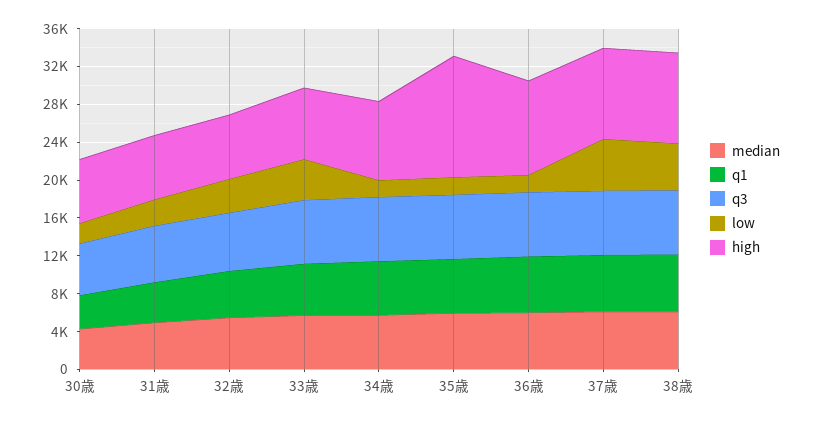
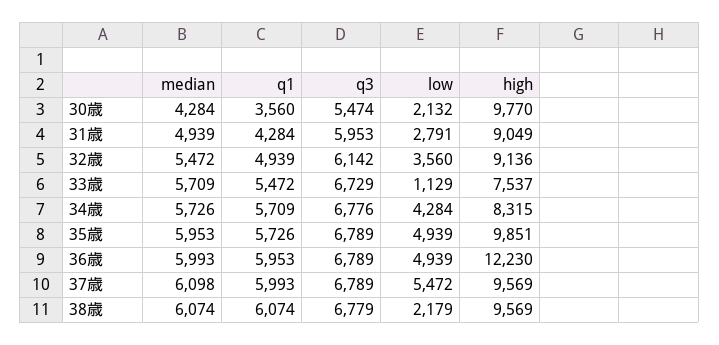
high, 30歳: 7000 -> 9770
high, 31歳: 7000 -> 9049
high, 32歳: 7000 -> 9136
low, 33歳: 4000 -> 1129
low, 34歳: 2000 -> 4284
low, 35歳: 2000 -> 4939
high, 35歳: 13000 -> 9851
low, 36歳: 2000 -> 4939
high, 36歳: 10000 -> 12230
low, 38歳: 5000 -> 2179

